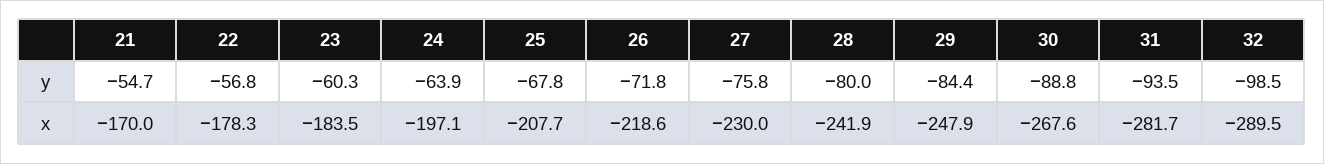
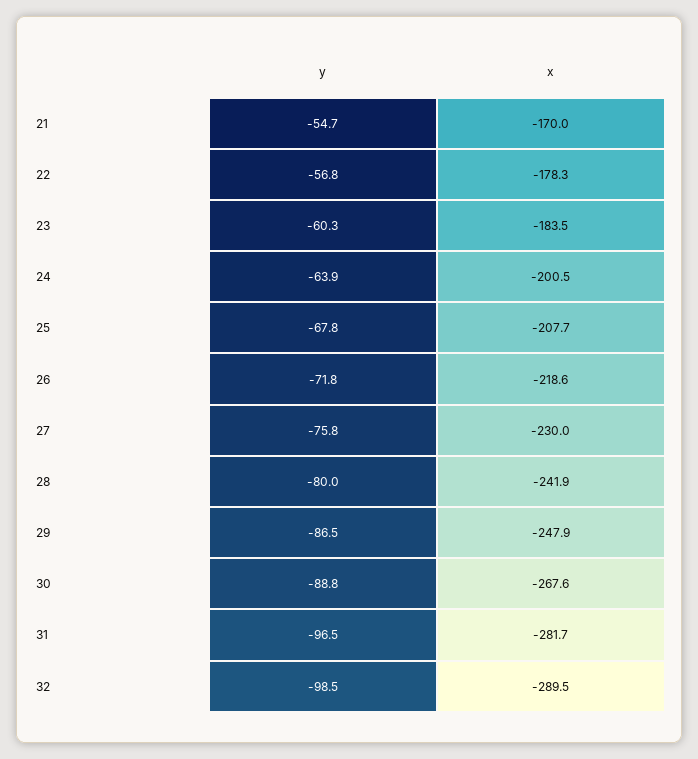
29, y: -84.4 -> -86.5
31, y: -93.5 -> -96.5
24, x: -197.1 -> -200.5

